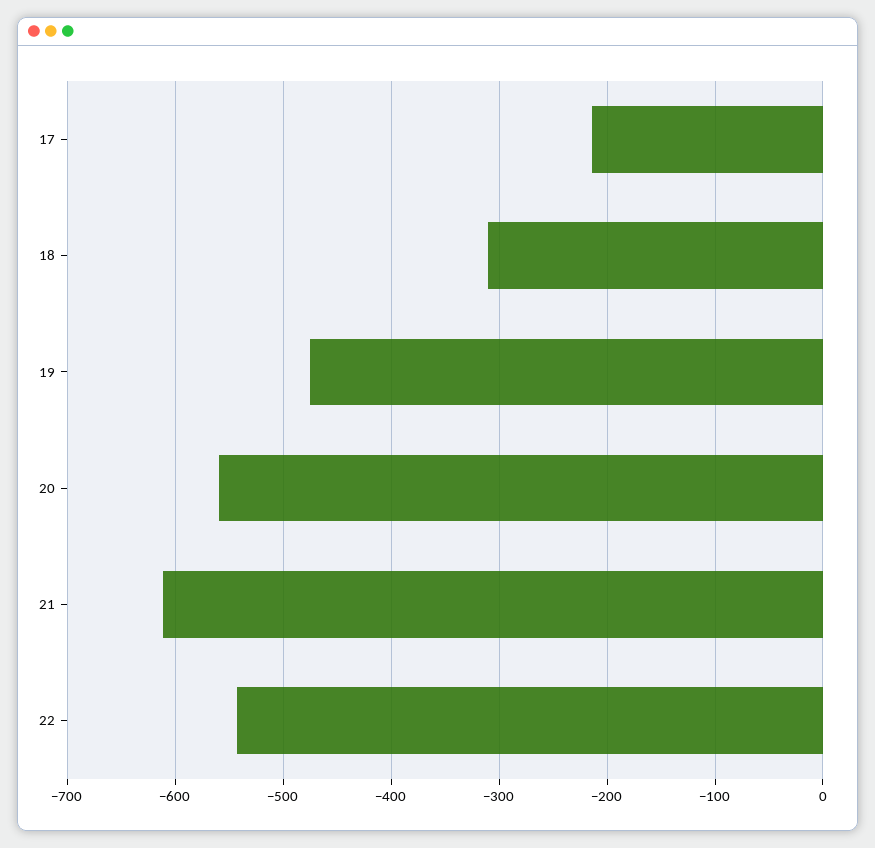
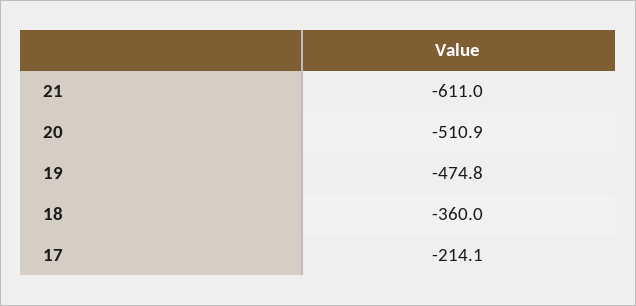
18: -310 -> -360
20: -560 -> -510.9
22: -540 -> none

